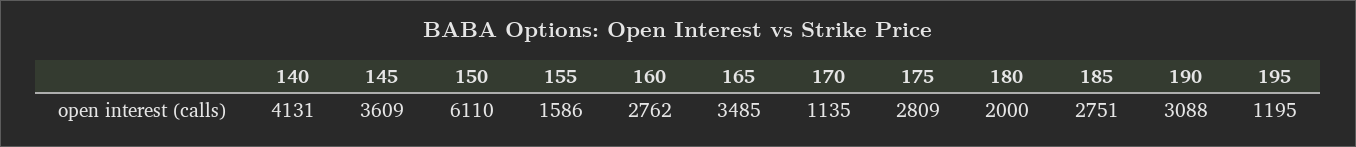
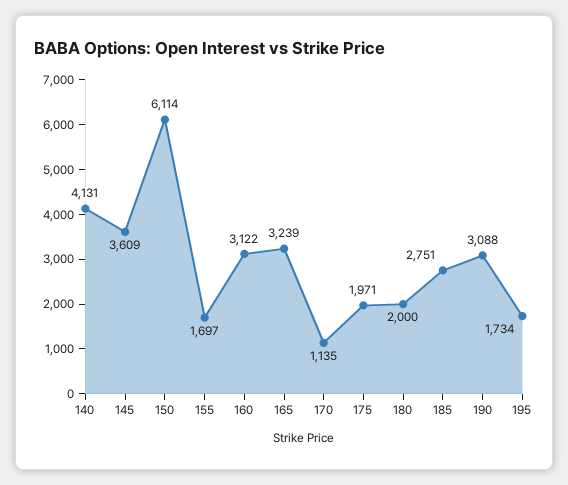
150: 6110 -> 6114
155: 1586 -> 1697
160: 2762 -> 3122
165: 3485 -> 3239
175: 2809 -> 1971
195: 1195 -> 1734

